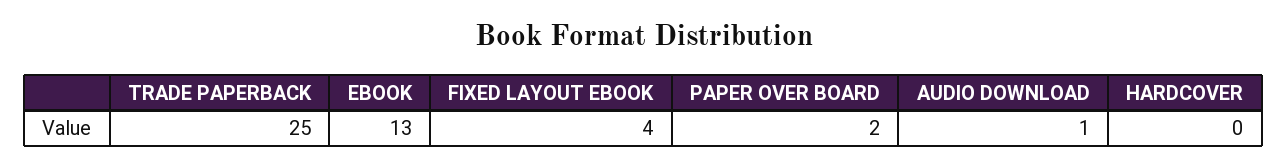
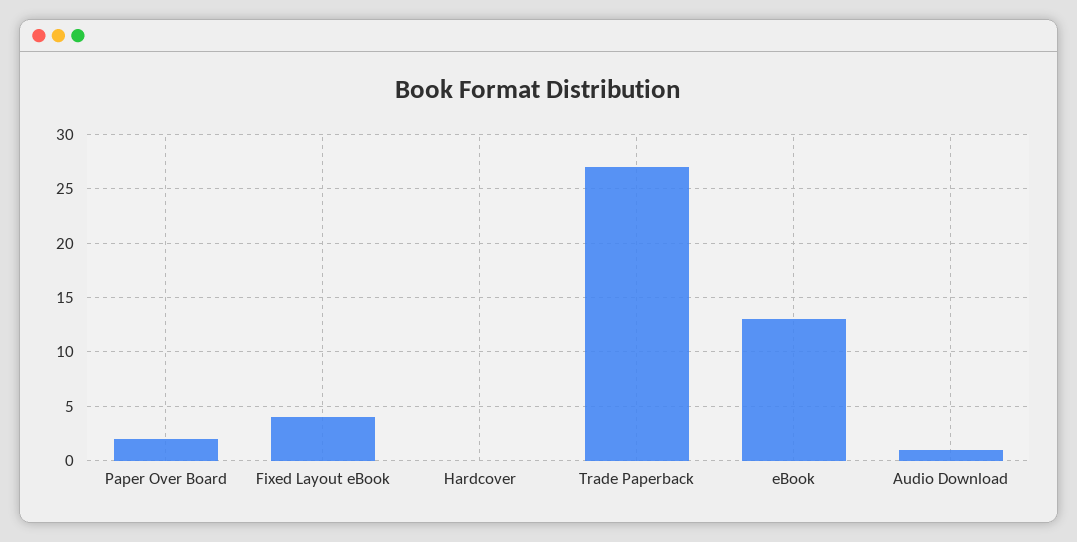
TRADE PAPERBACK: 25 -> 27

